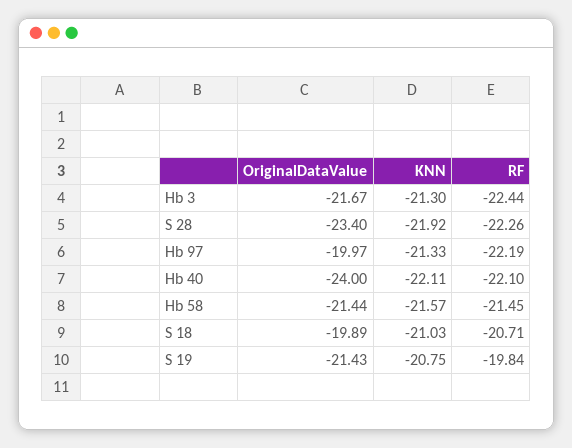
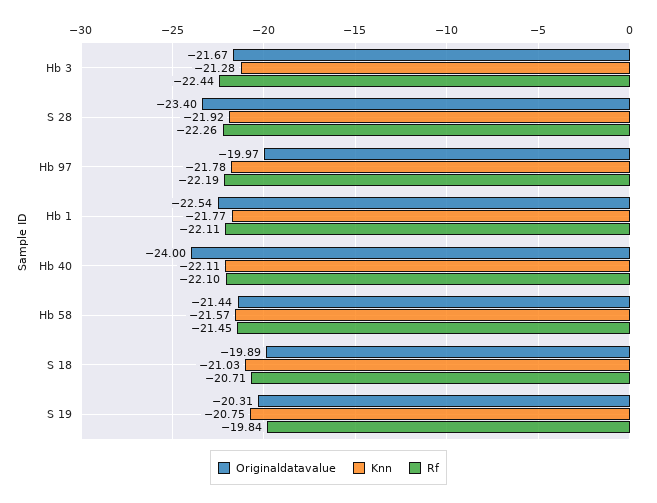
KNN, Hb 3: -21.3 -> -21.28
KNN, Hb 97: -21.33 -> -21.78
OriginalDataValue, S 19: -21.43 -> -20.31
OriginalDataValue, Hb 1: none -> -22.54
KNN, Hb 1: none -> -21.77
RF, Hb 1: none -> -22.11

